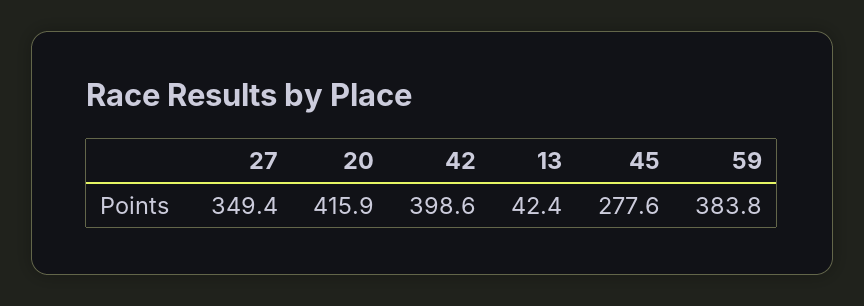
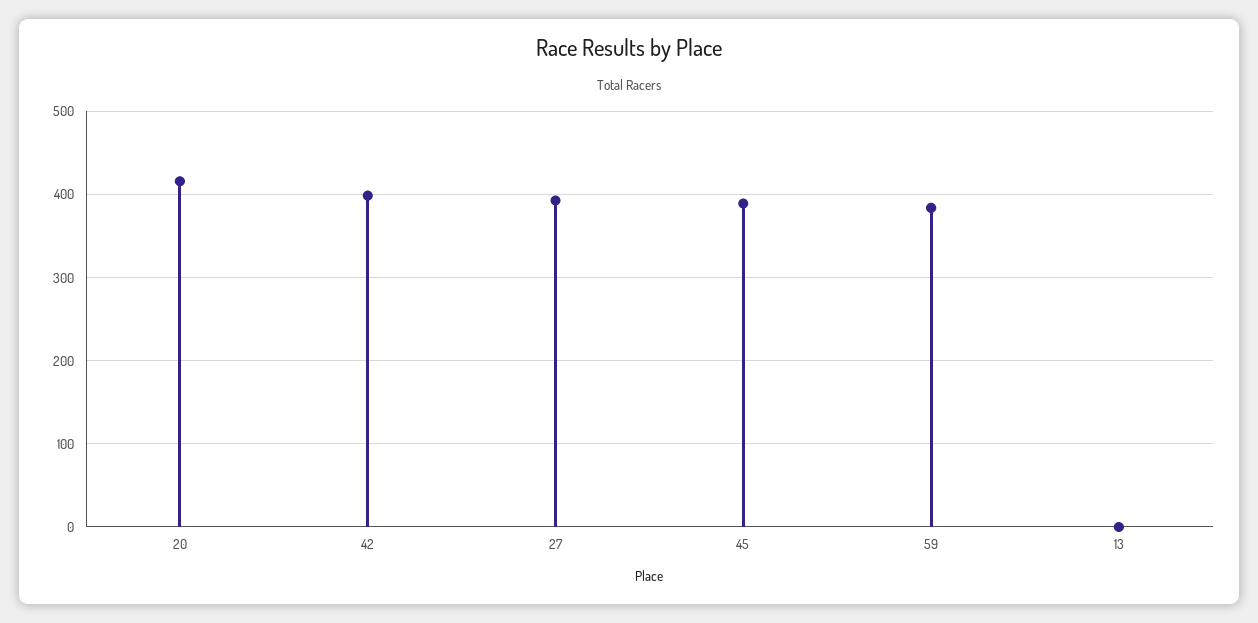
27: 349.4 -> 390
13: 42.4 -> 0
45: 277.6 -> 390

